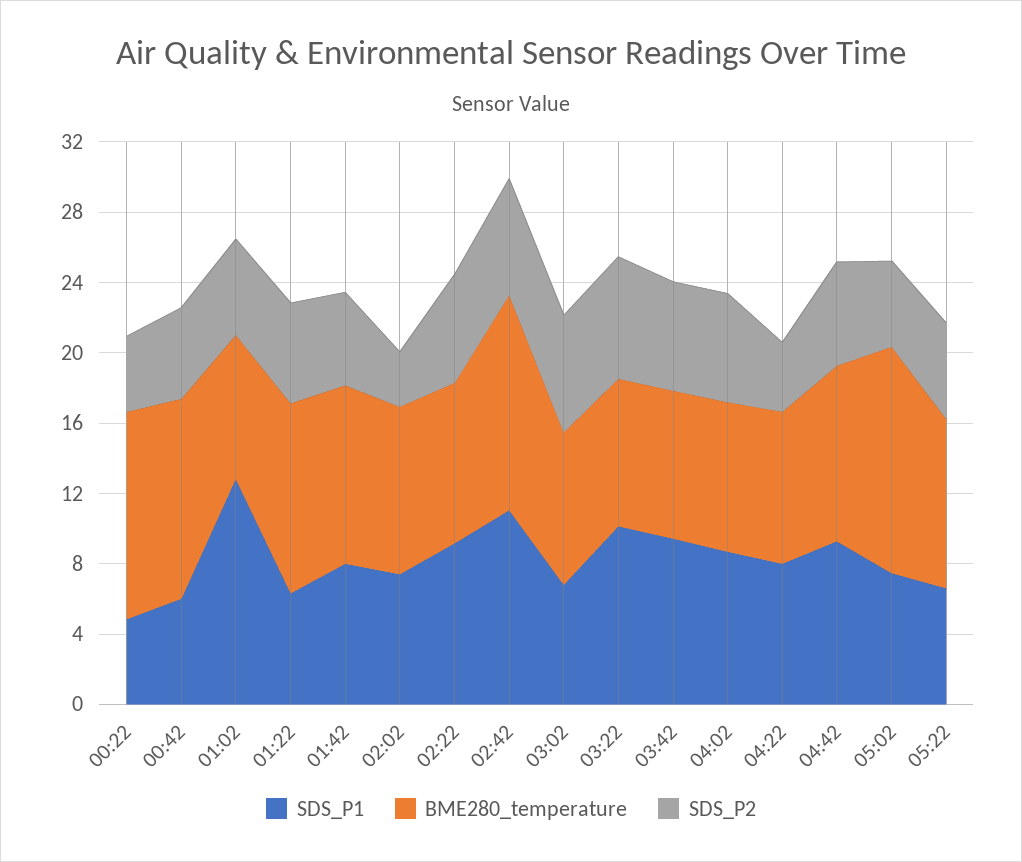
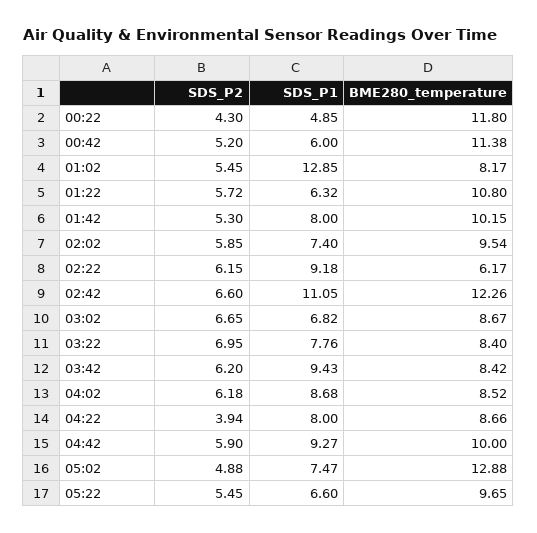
SDS_P2, 02:02: 3 -> 5.85
BME280_temperature, 02:22: 9 -> 6.17
SDS_P1, 03:22: 10 -> 7.76

